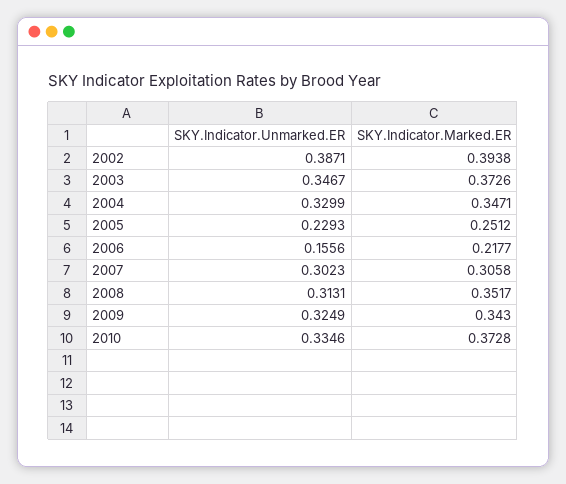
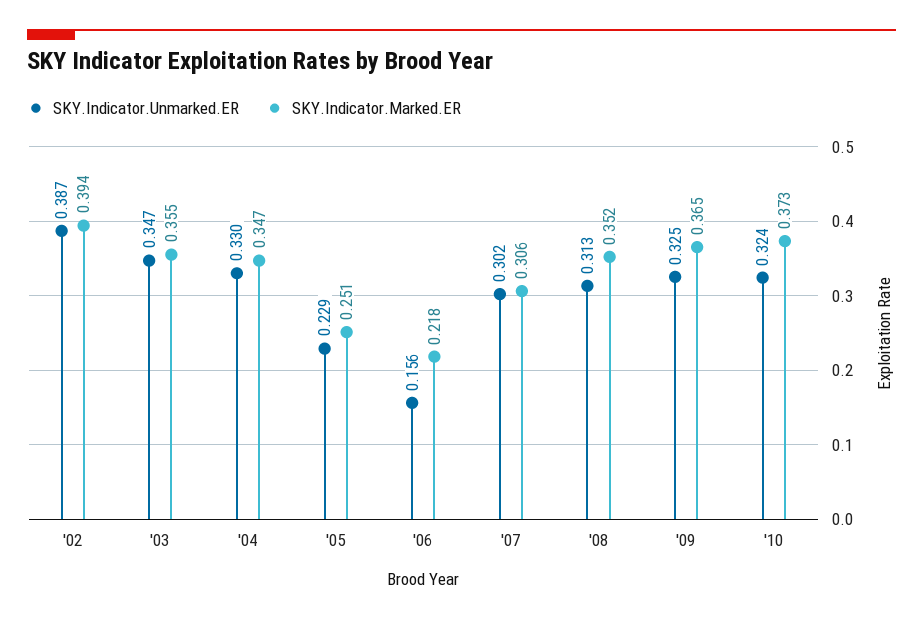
SKY.Indicator.Marked.ER, 2003: 0.3726 -> 0.355
SKY.Indicator.Marked.ER, 2009: 0.343 -> 0.365
SKY.Indicator.Unmarked.ER, 2010: 0.3346 -> 0.324

